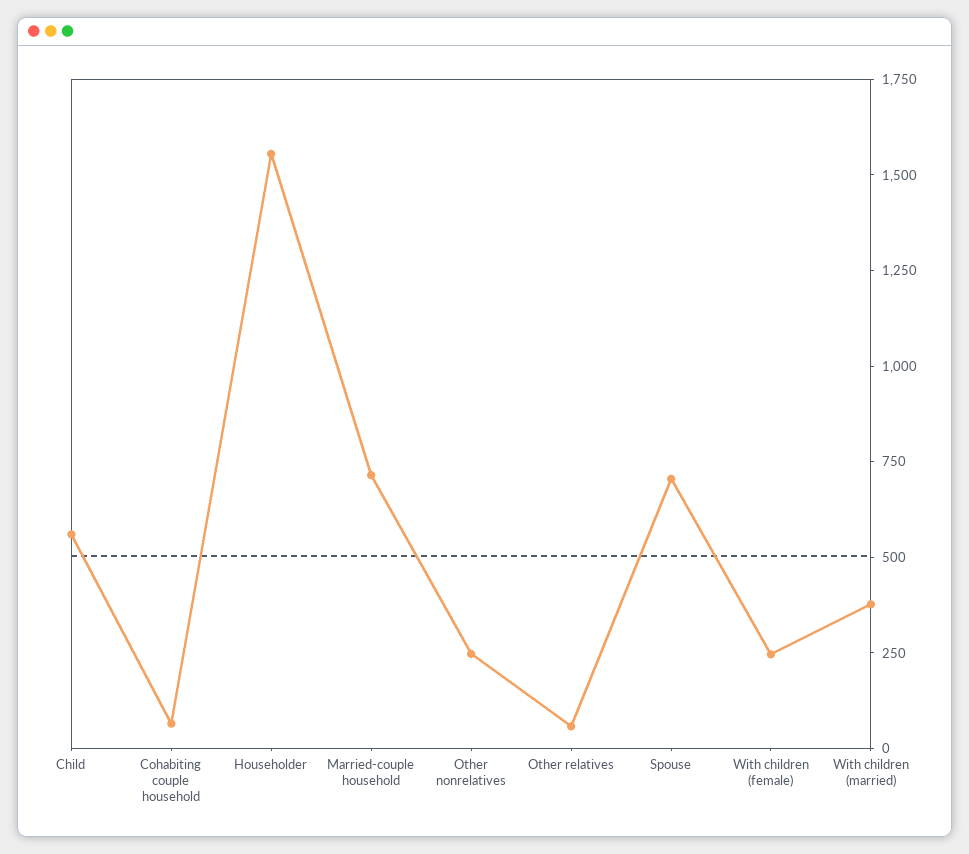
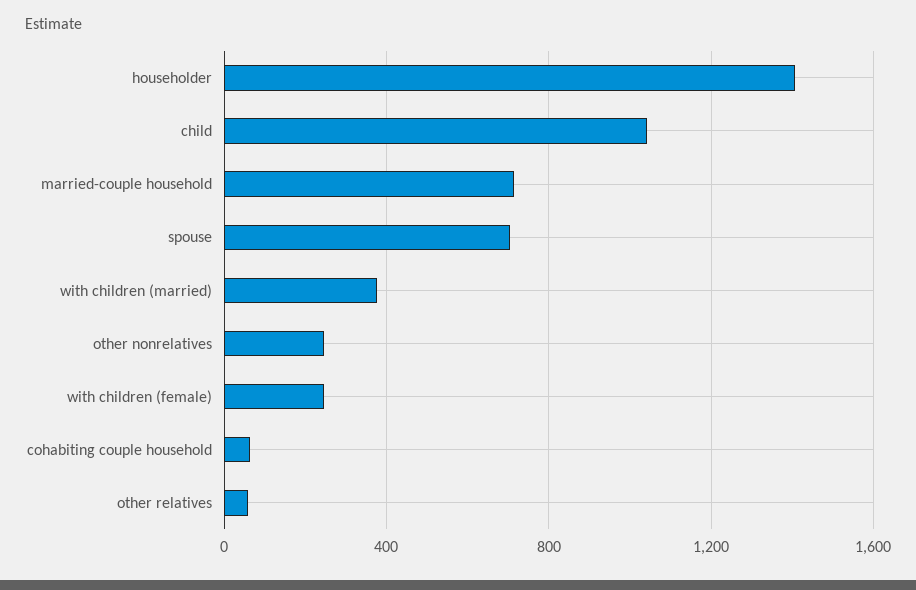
Child: 550 -> 1050
Householder: 1550 -> 1400

